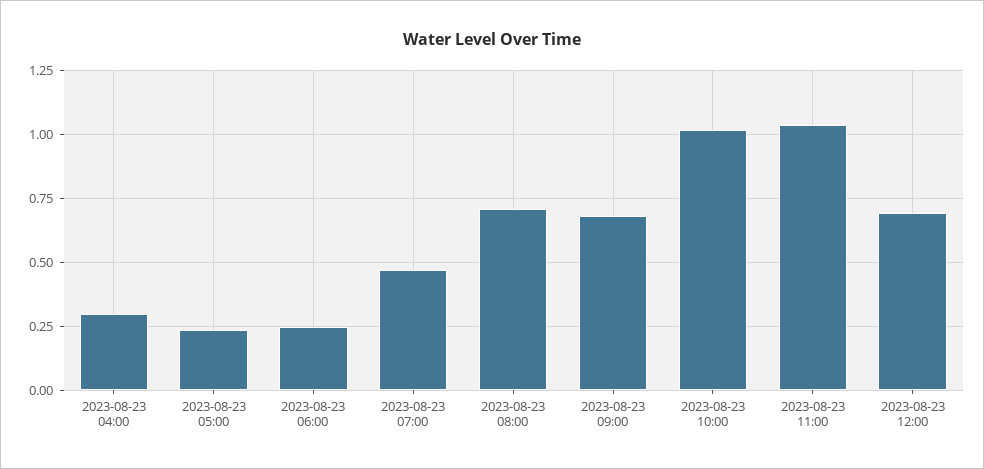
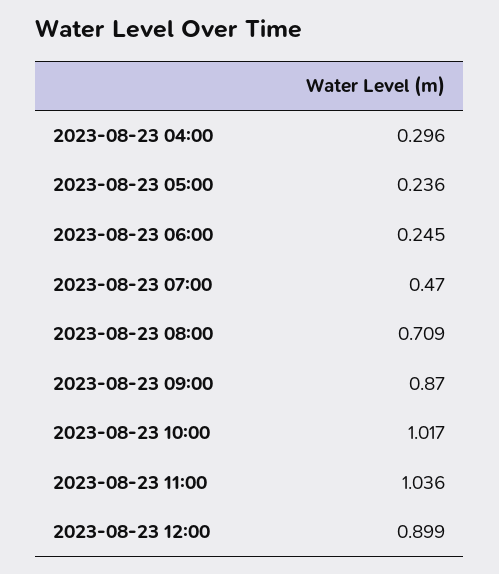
2023-08-23 09:00: 0.675 -> 0.87
2023-08-23 12:00: 0.7 -> 0.899

